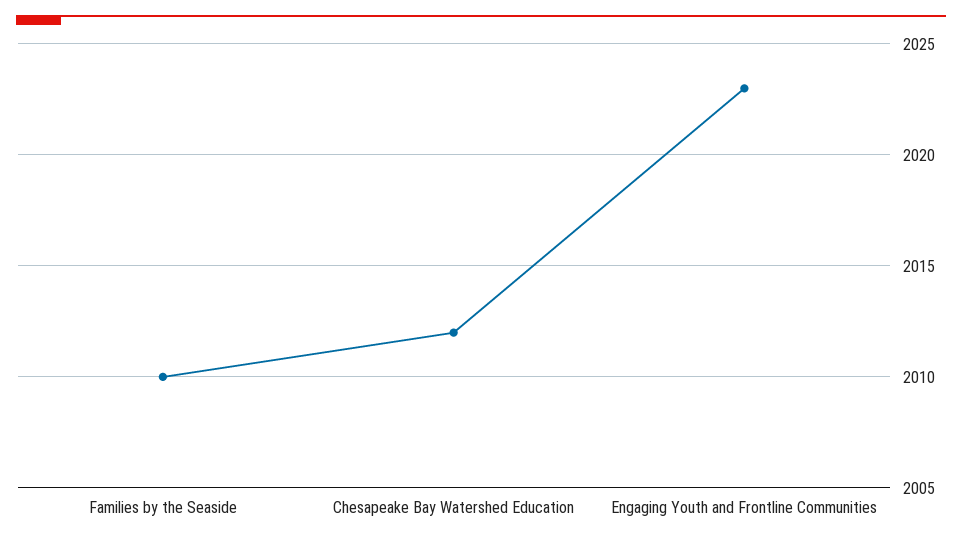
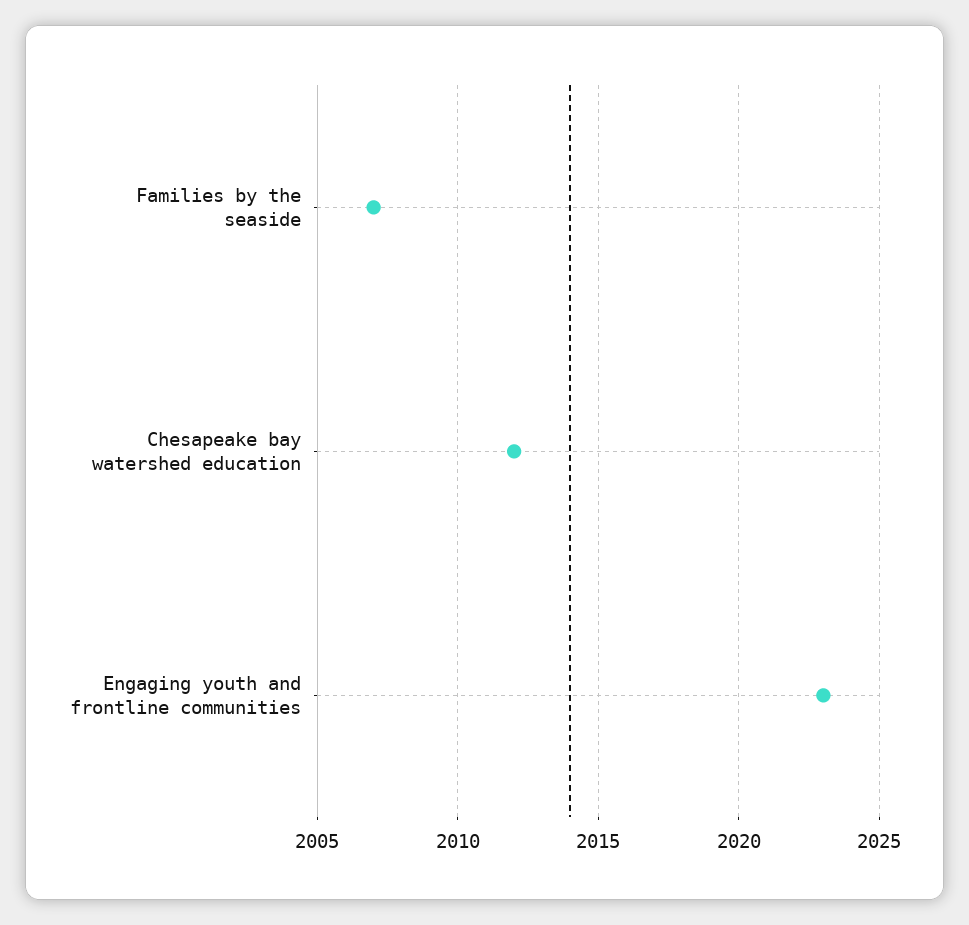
Families by the Seaside: 2010 -> 2007

